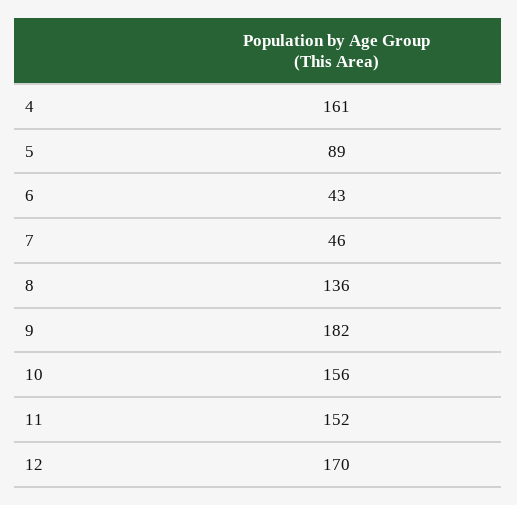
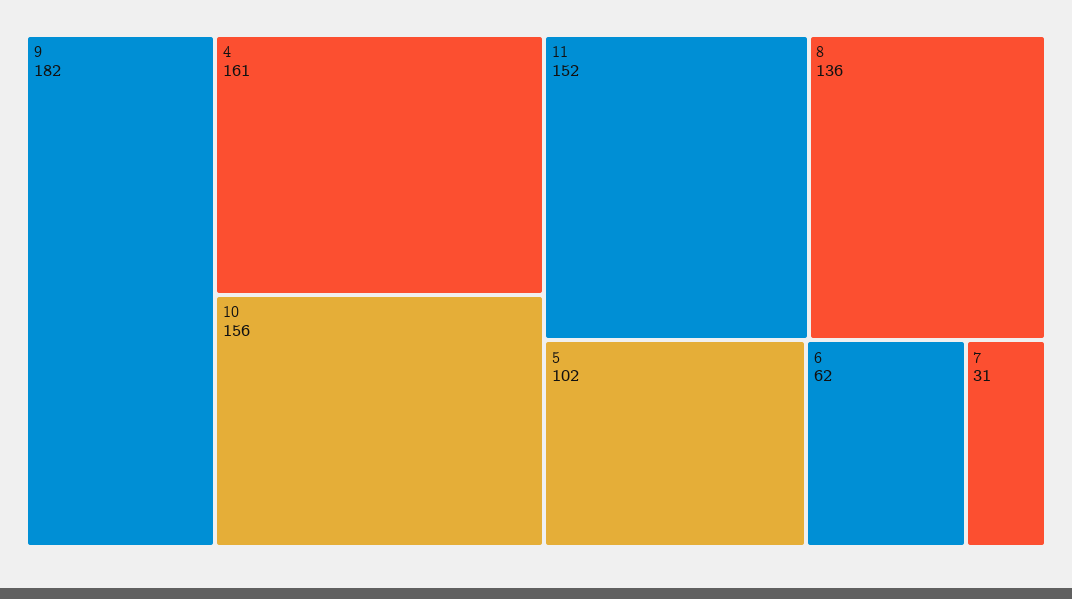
5: 89 -> 102
6: 43 -> 62
7: 46 -> 31
12: 170 -> none

